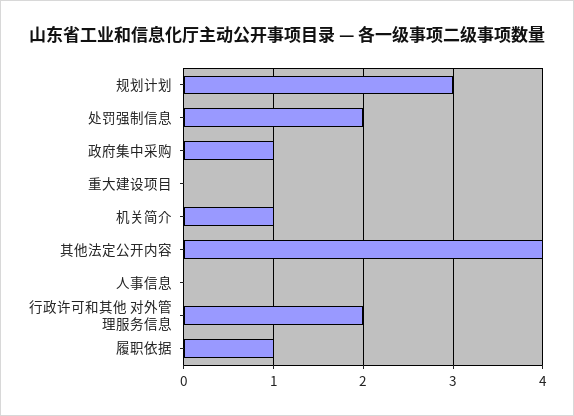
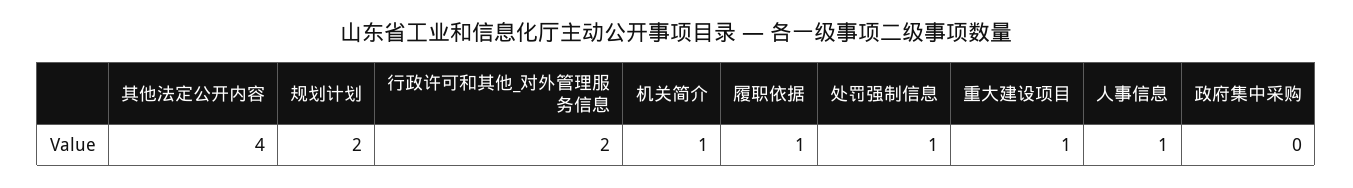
规划计划: 3 -> 2
处罚强制信息: 2 -> 1
政府集中采购: 1 -> 0
重大建设项目: 0 -> 1
人事信息: 0 -> 1

